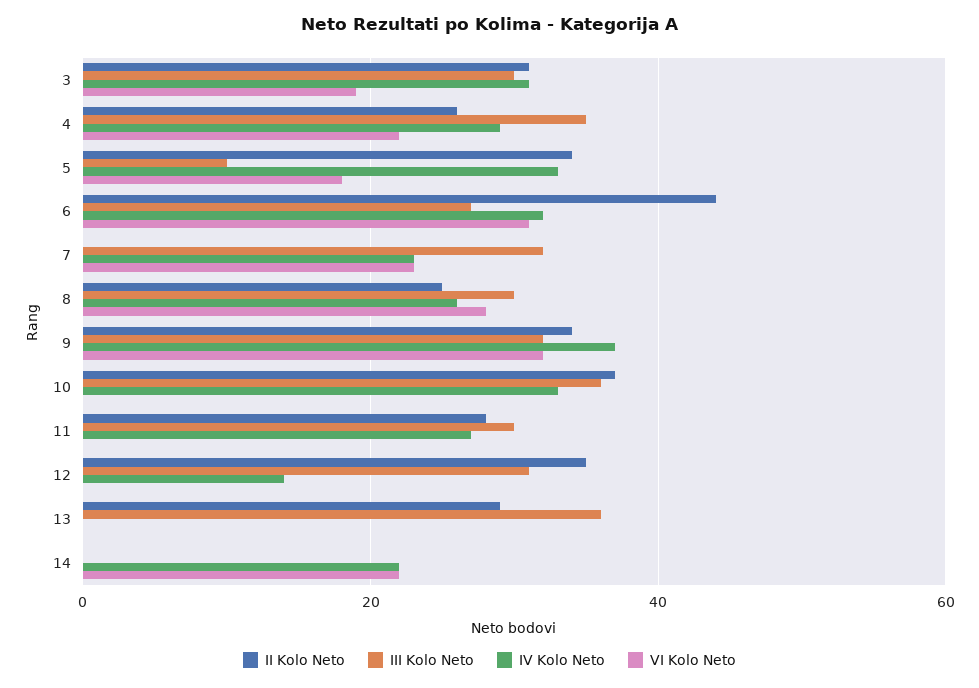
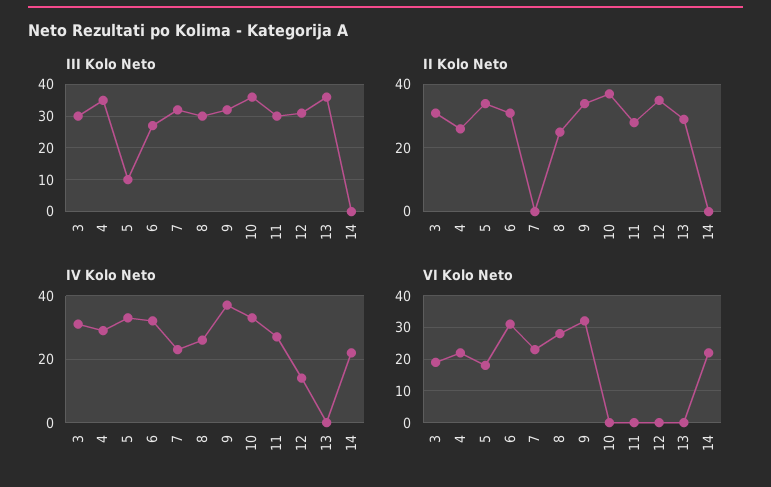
II Kolo Neto, 6: 45 -> 30

